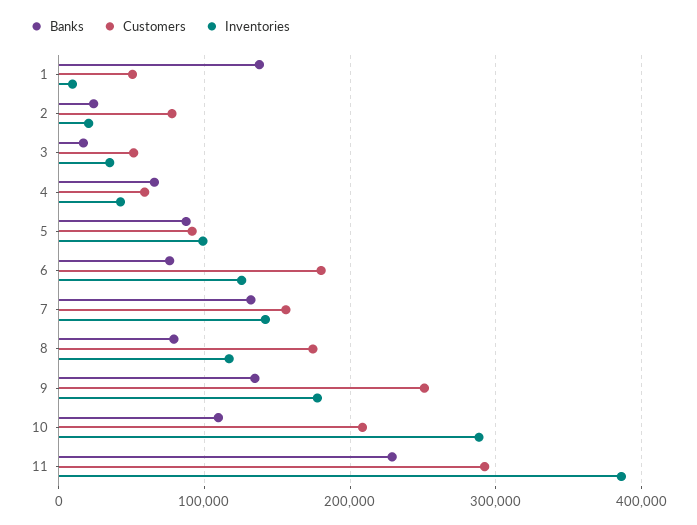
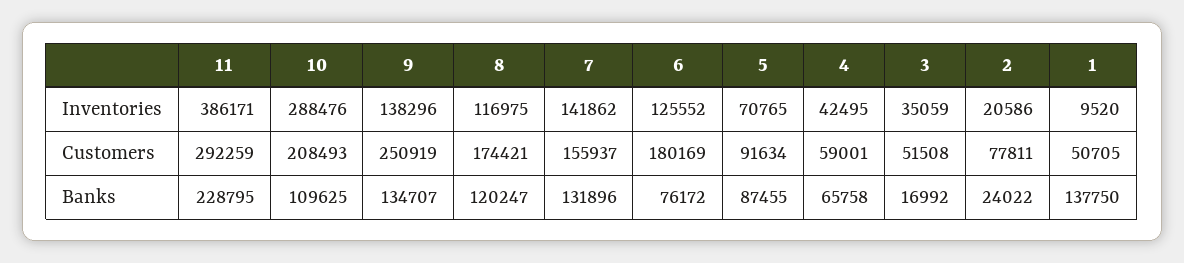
Inventories, 5: 100000 -> 70765
Banks, 8: 80000 -> 120247
Inventories, 9: 180000 -> 138296

